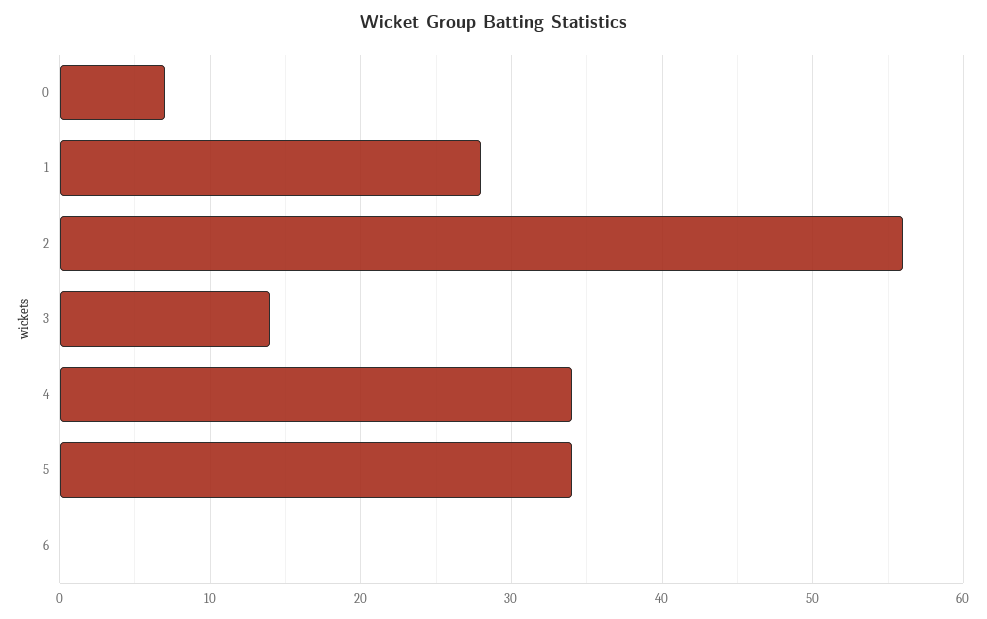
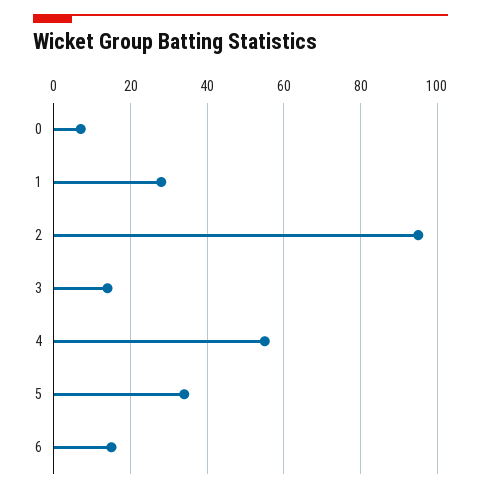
2: 56 -> 95
4: 34 -> 55
6: 0 -> 15

